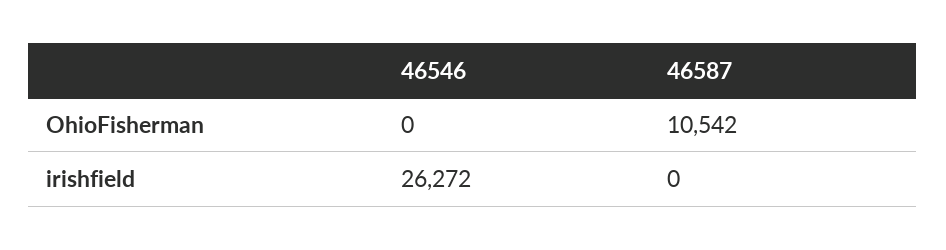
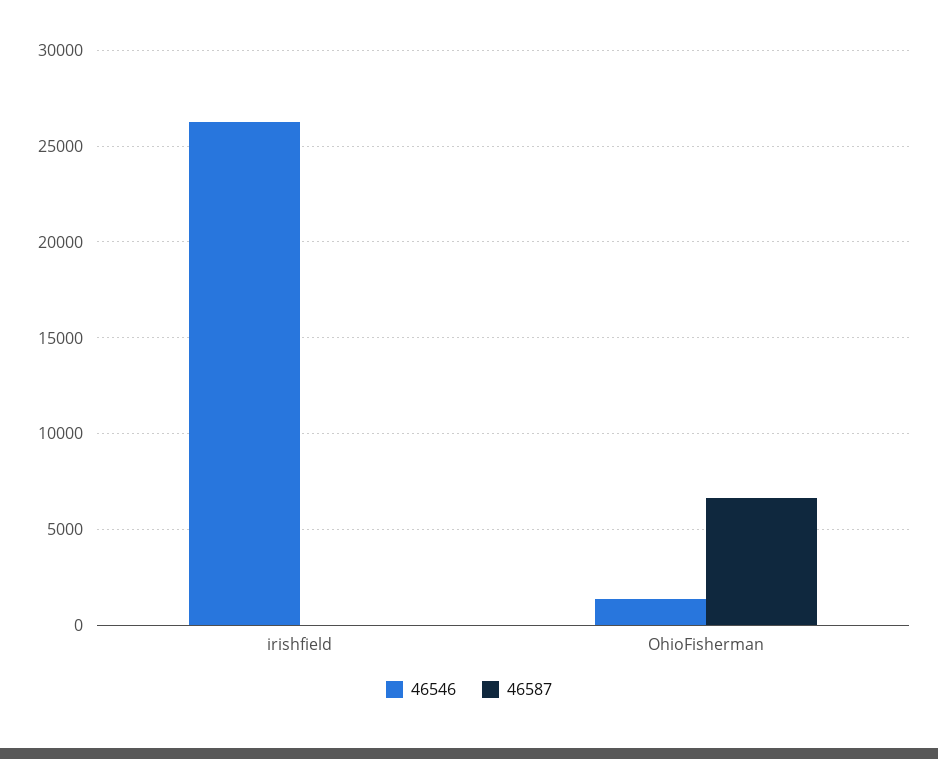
46546, OhioFisherman: 0 -> 1500
46587, OhioFisherman: 10542 -> 6500

